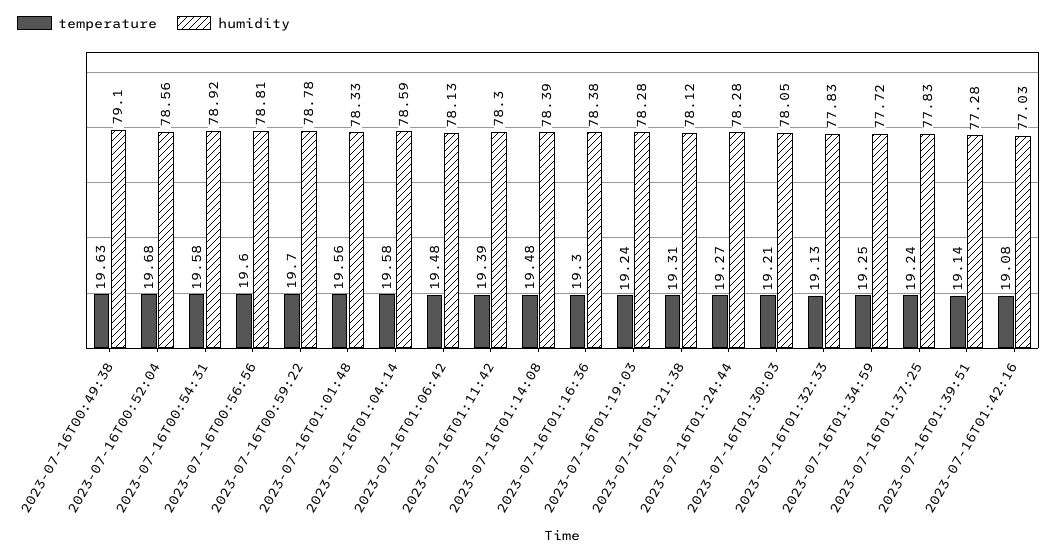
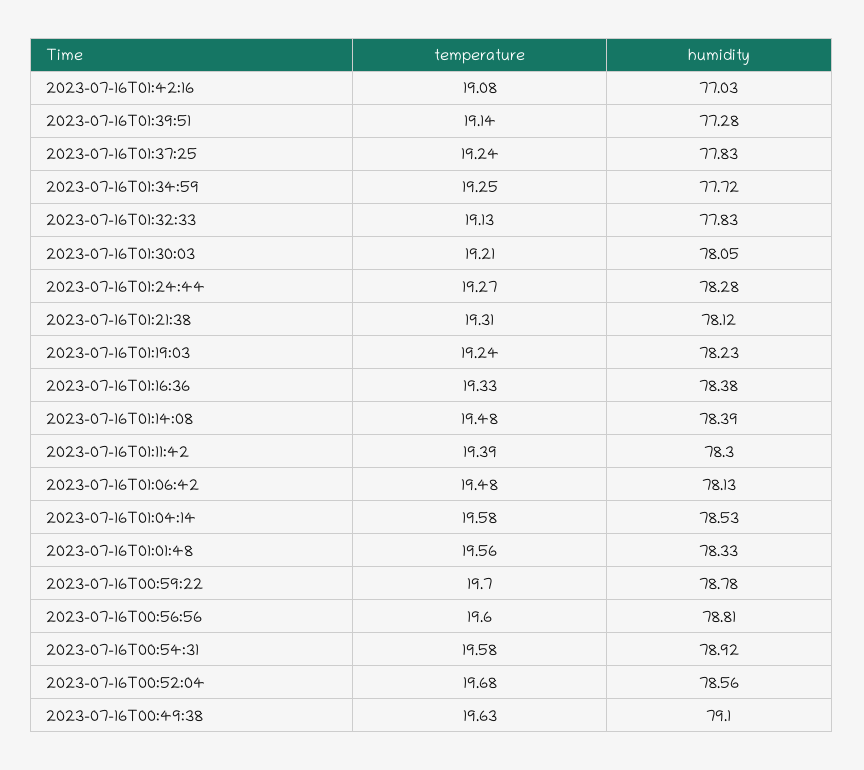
humidity, 2023-07-16T01:04:14: 78.59 -> 78.53
temperature, 2023-07-16T01:16:36: 19.3 -> 19.33
humidity, 2023-07-16T01:19:03: 78.28 -> 78.23

